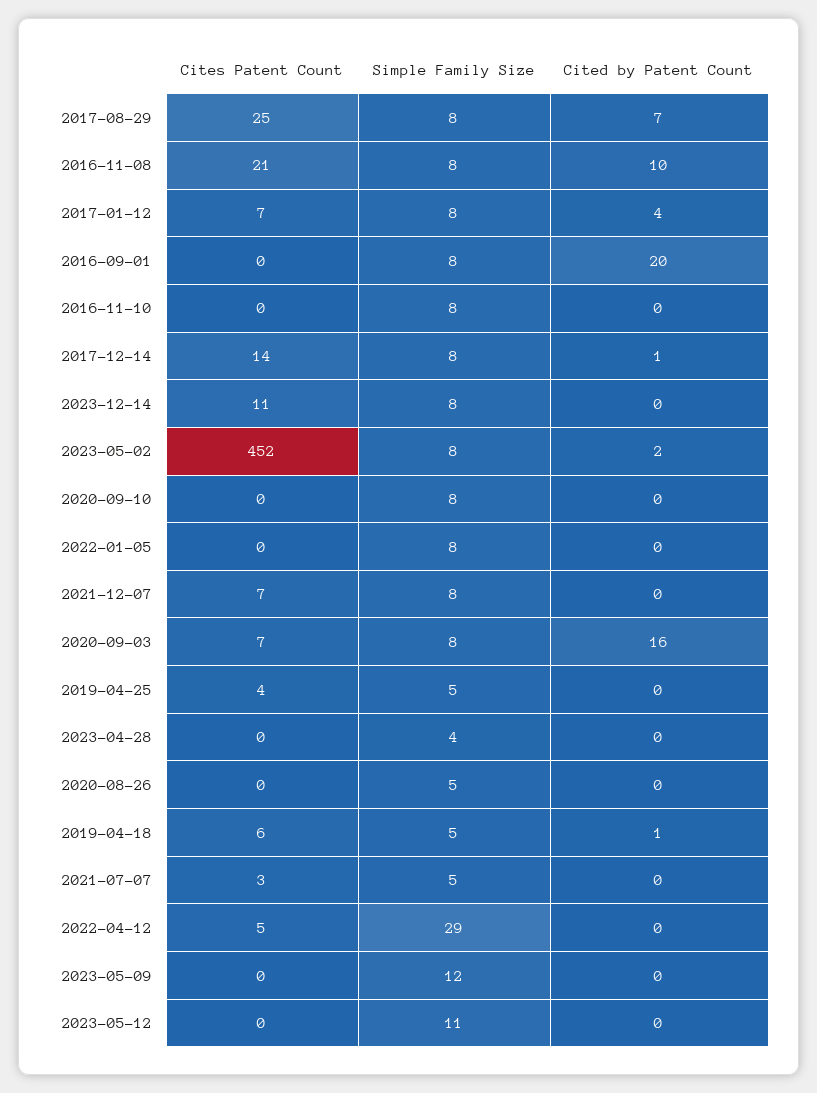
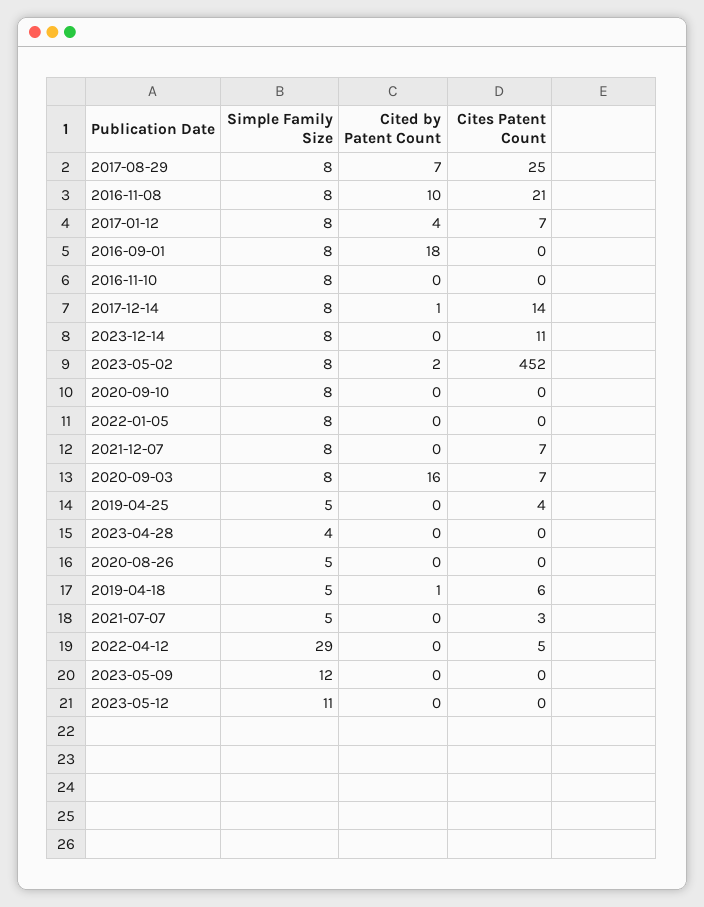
Cited by Patent Count, 2016-09-01: 20 -> 18

